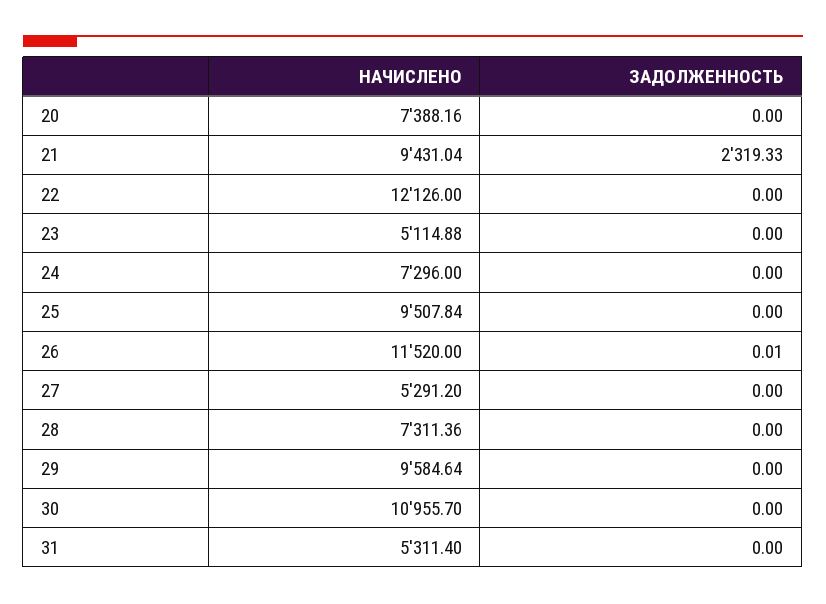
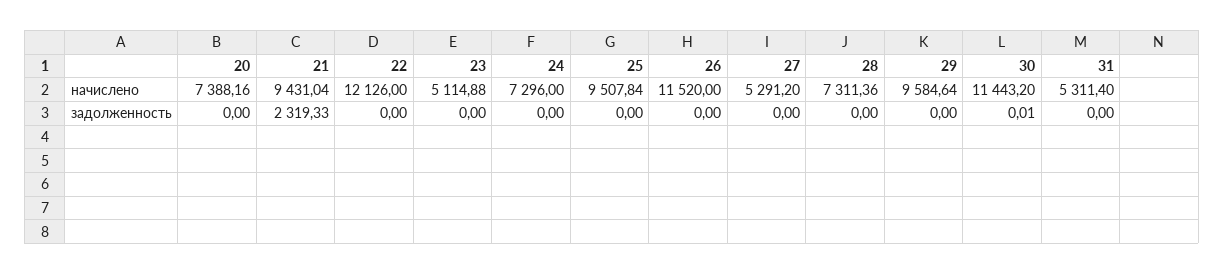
ЗАДОЛЖЕННОСТЬ, 26: 0.01 -> 0
НАЧИСЛЕНО, 30: 10955.7 -> 11443.2
ЗАДОЛЖЕННОСТЬ, 30: 0 -> 0.01

